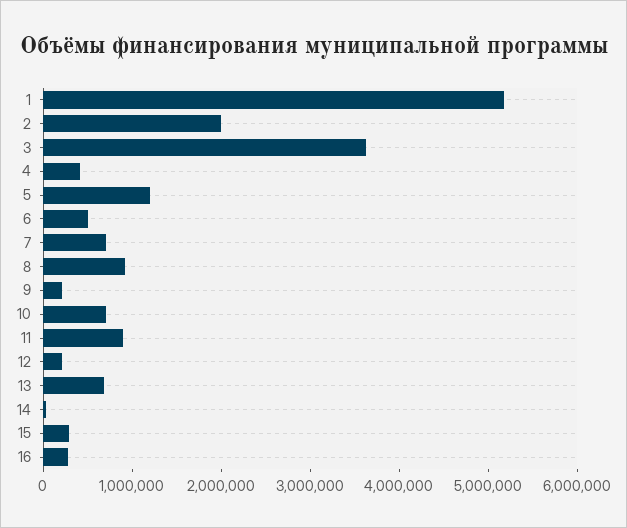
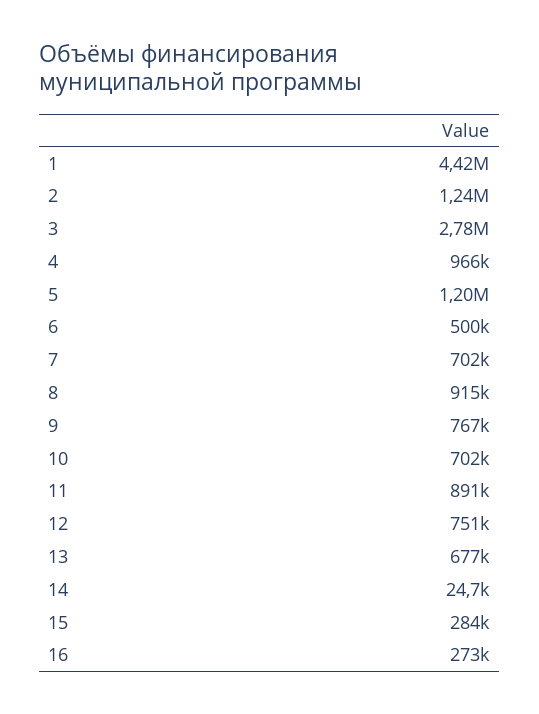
1: 5200000 -> 4420000
2: 2000000 -> 1240000
3: 3600000 -> 2780000
4: 400000 -> 966000
9: 200000 -> 767000
12: 200000 -> 751000

